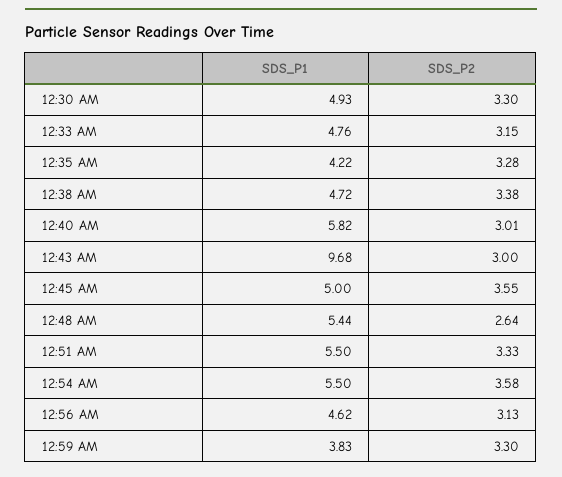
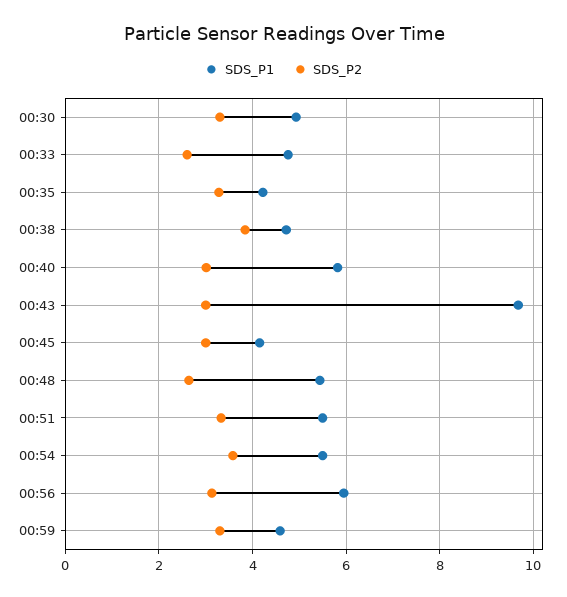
SDS_P2, 12:33 AM: 3.15 -> 2.6
SDS_P2, 12:38 AM: 3.38 -> 3.8
SDS_P1, 12:45 AM: 5 -> 4.2
SDS_P2, 12:45 AM: 3.55 -> 3
SDS_P1, 12:56 AM: 4.62 -> 6
SDS_P1, 12:59 AM: 3.83 -> 4.6

